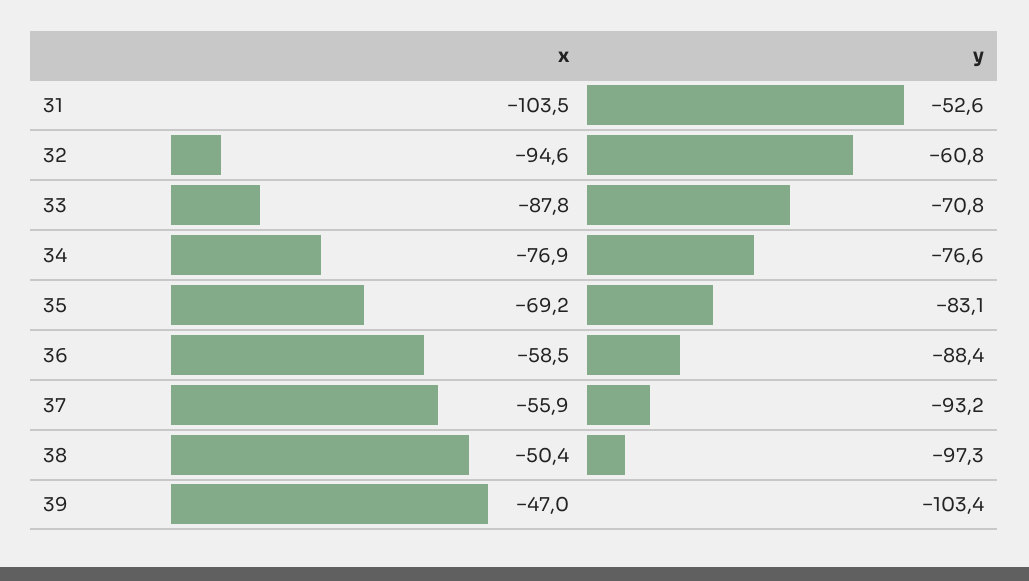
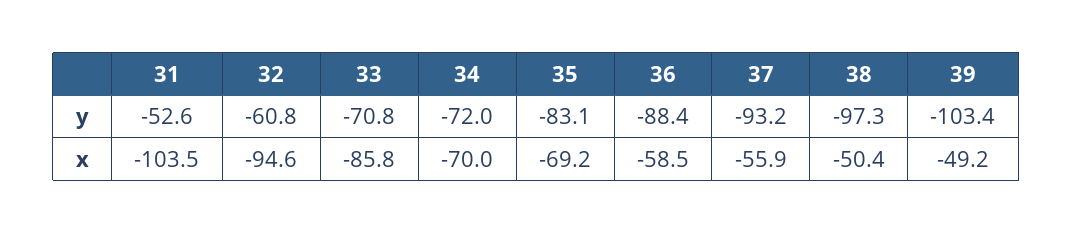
x, 33: -87.8 -> -85.8
x, 34: -76.9 -> -70
y, 34: -76.6 -> -72
x, 39: -47 -> -49.2

